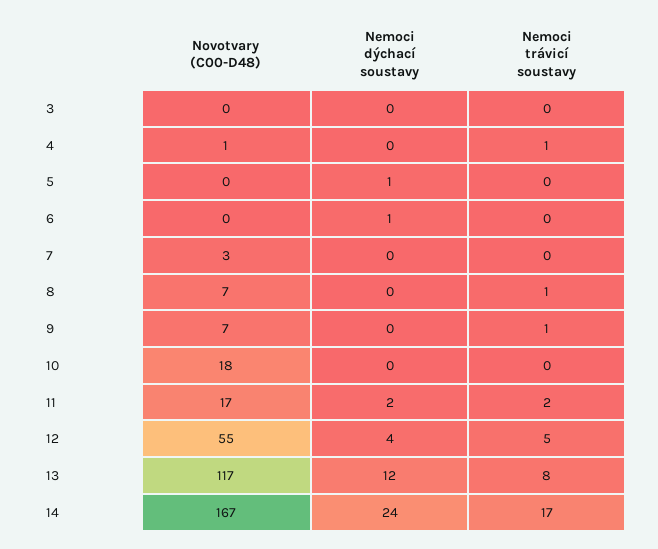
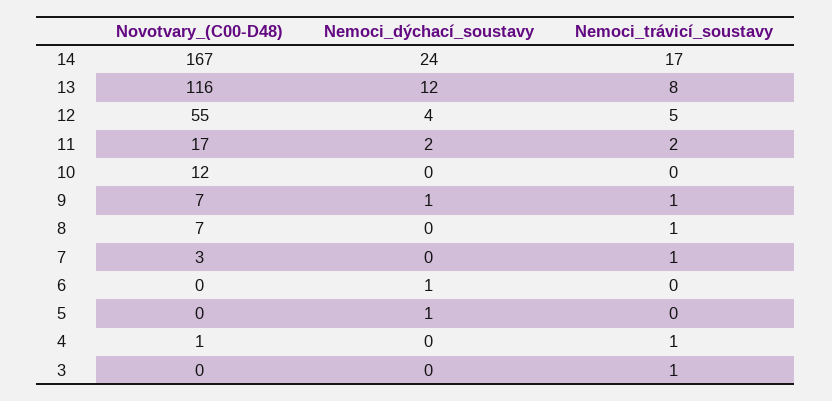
Nemoci trávicí soustavy, 3: 0 -> 1
Nemoci trávicí soustavy, 7: 0 -> 1
Nemoci dýchací soustavy, 9: 0 -> 1
Novotvary (C00-D48), 10: 18 -> 12
Novotvary (C00-D48), 13: 117 -> 116

